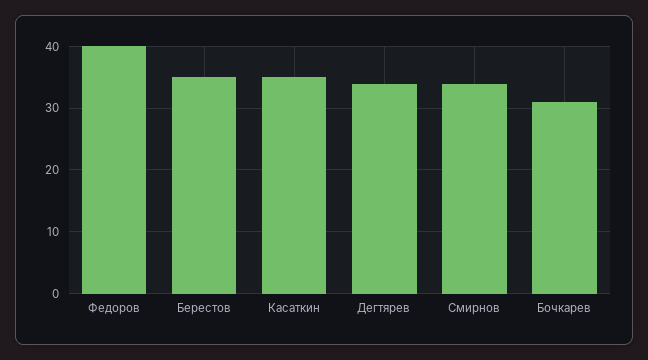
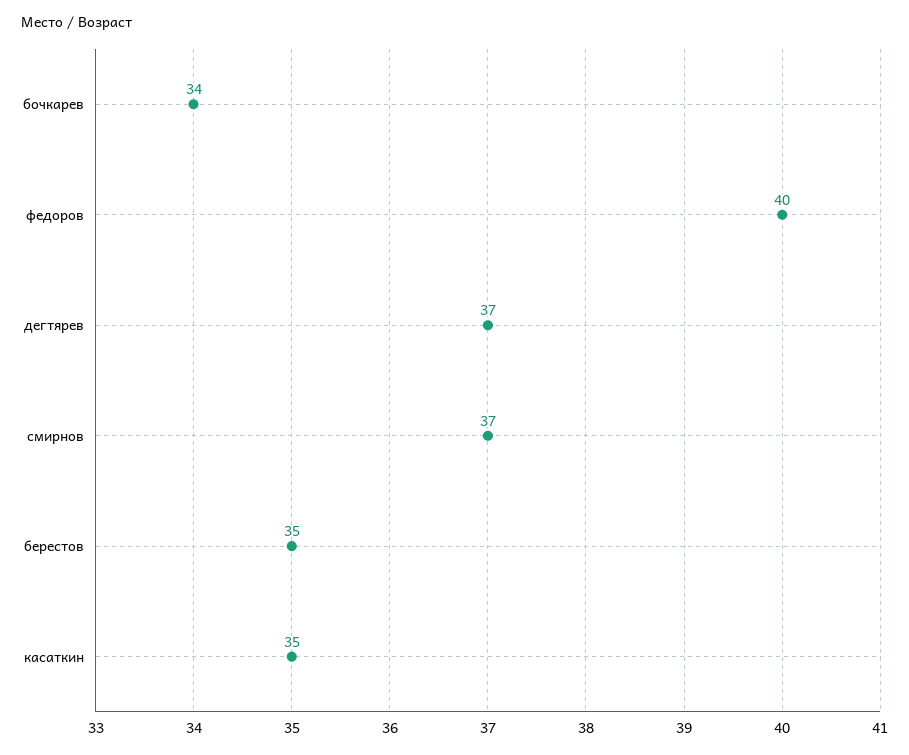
Дегтярев: 34 -> 37
Смирнов: 34 -> 37
Бочкарев: 31 -> 34

